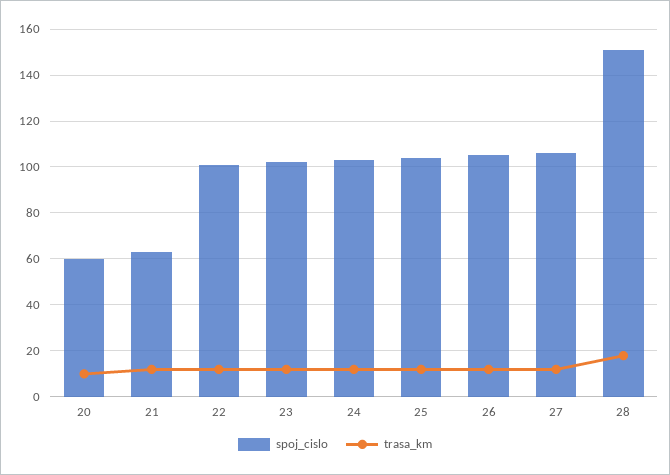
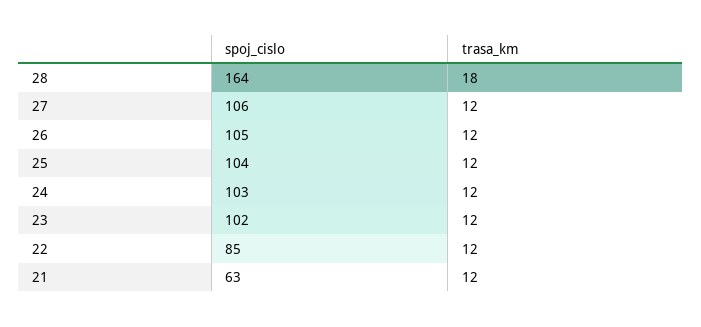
spoj_cislo, 20: 60 -> none
trasa_km, 20: 10 -> none
spoj_cislo, 22: 100 -> 85
spoj_cislo, 28: 150 -> 164

